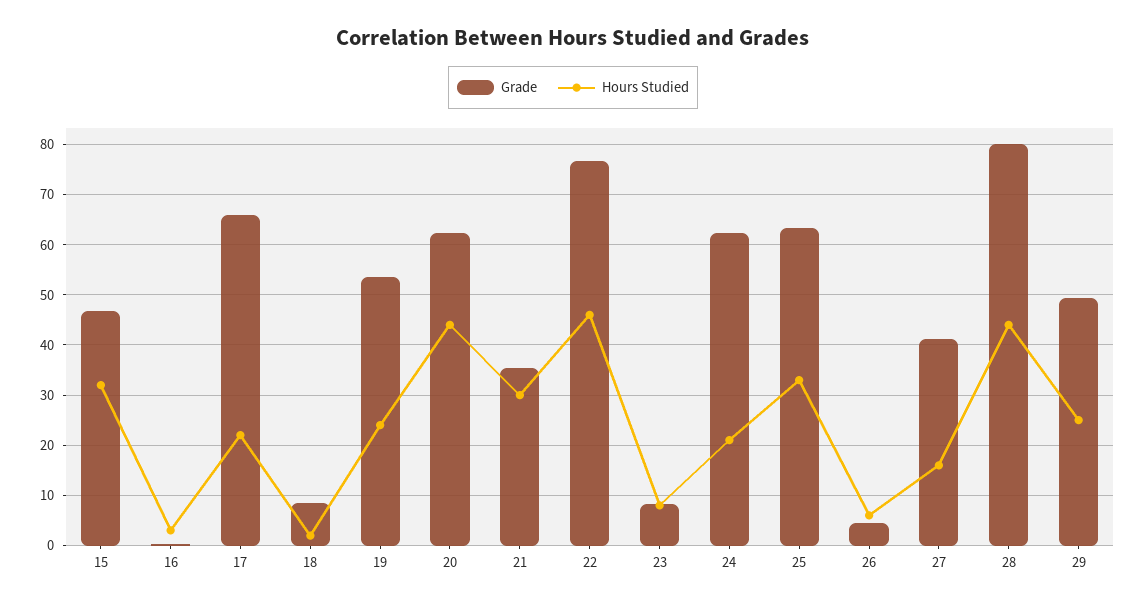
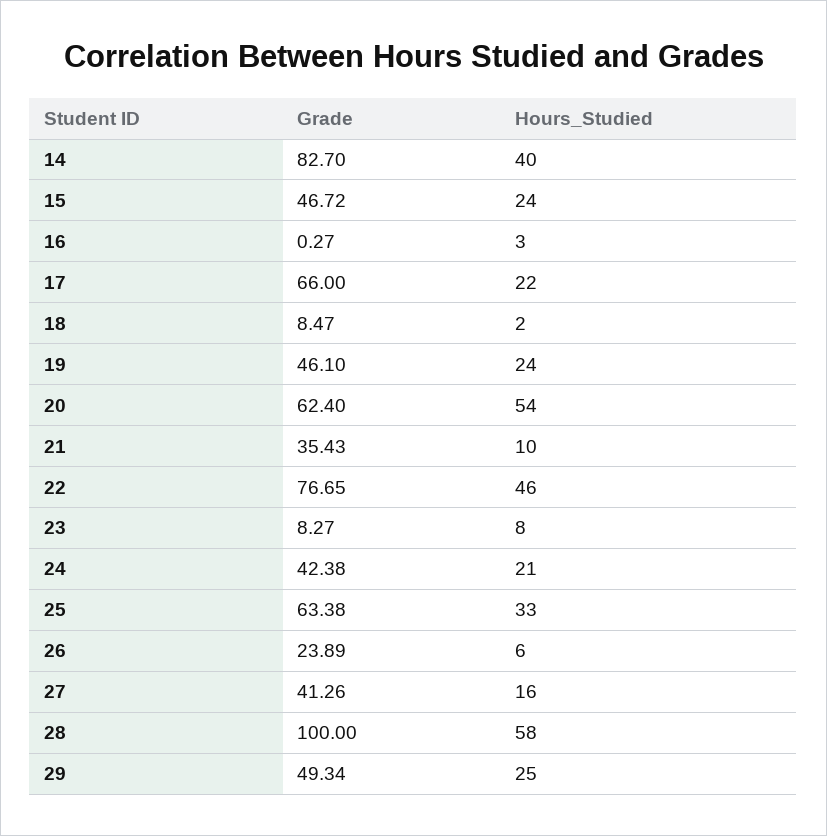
Hours Studied, 15: 32 -> 24
Grade, 19: 54 -> 46.1
Hours Studied, 20: 44 -> 54
Hours Studied, 21: 30 -> 10
Grade, 24: 62 -> 42.38
Grade, 26: 4 -> 23.89
Grade, 28: 80 -> 100
Hours Studied, 28: 44 -> 58
Grade, 14: none -> 82.7
Hours Studied, 14: none -> 40

